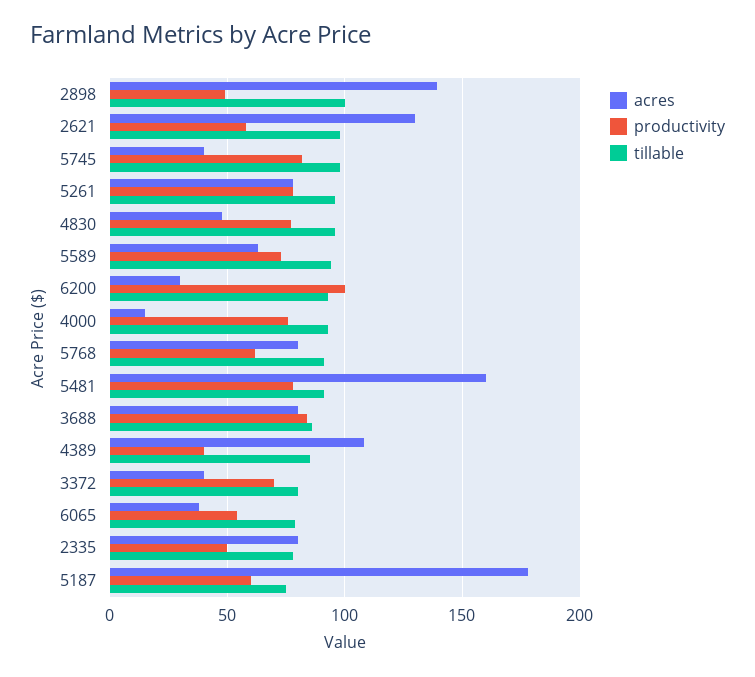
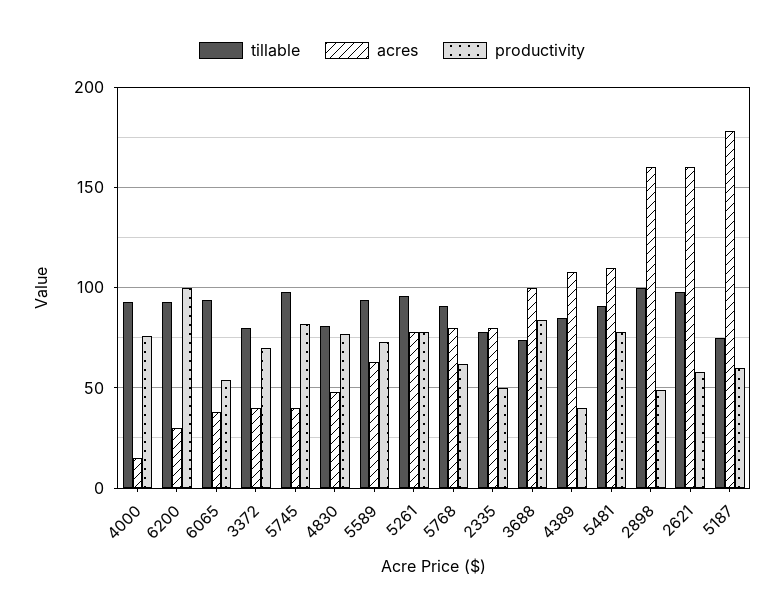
acres, 2898: 140 -> 160
acres, 2621: 130 -> 160
tillable, 4830: 95 -> 80
acres, 5481: 160 -> 110
acres, 3688: 80 -> 100
tillable, 3688: 85 -> 75
tillable, 6065: 80 -> 95

